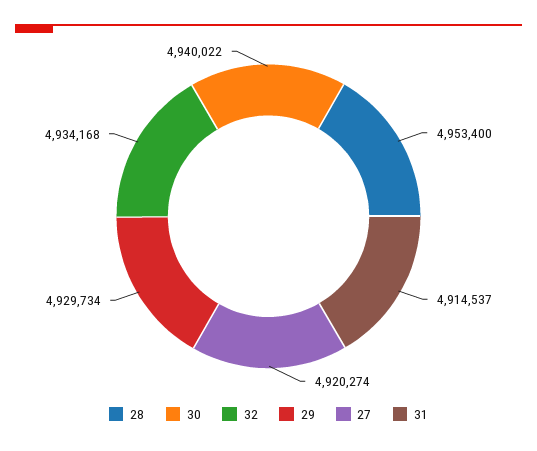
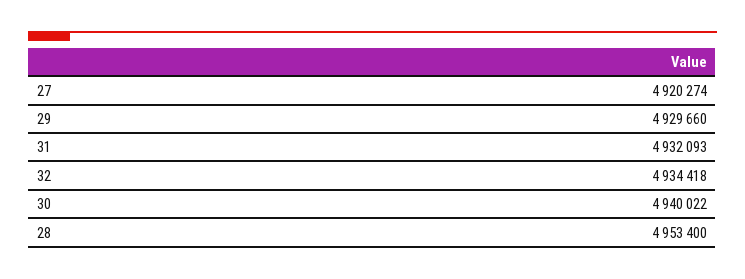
32: 4934168 -> 4934418
29: 4929734 -> 4929660
31: 4914537 -> 4932093

